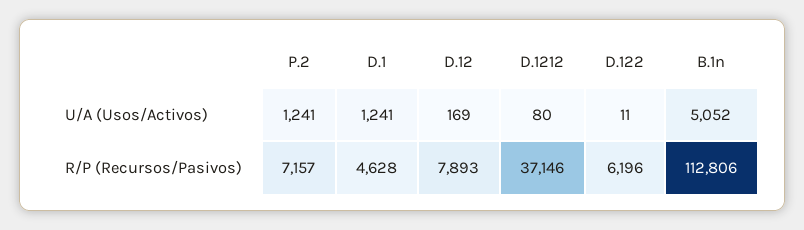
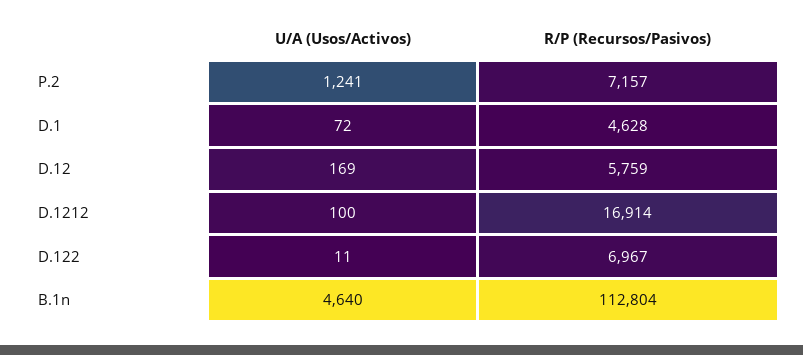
D.1, U/A (Usos/Activos): 1241 -> 72
D.1212, U/A (Usos/Activos): 80 -> 100
B.1n, U/A (Usos/Activos): 5052 -> 4640
D.12, R/P (Recursos/Pasivos): 7893 -> 5759
D.1212, R/P (Recursos/Pasivos): 37146 -> 16914
D.122, R/P (Recursos/Pasivos): 6196 -> 6967
B.1n, R/P (Recursos/Pasivos): 112806 -> 112804

